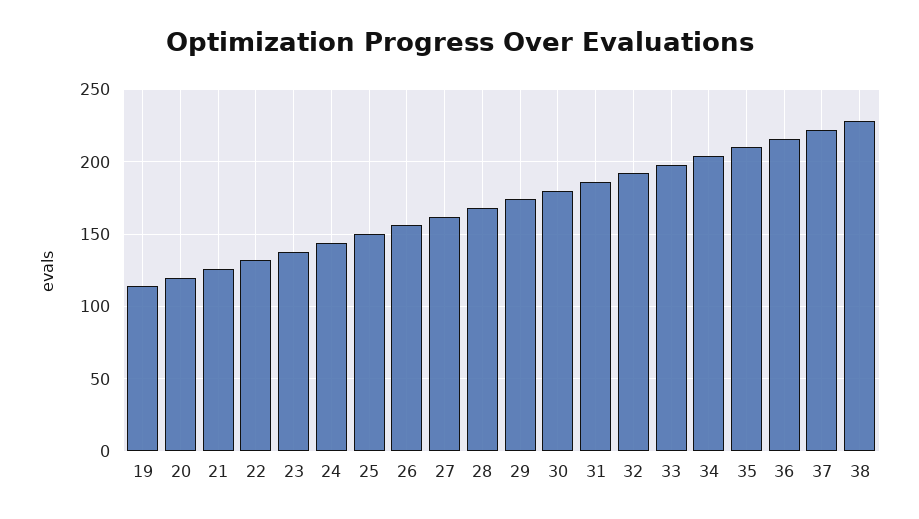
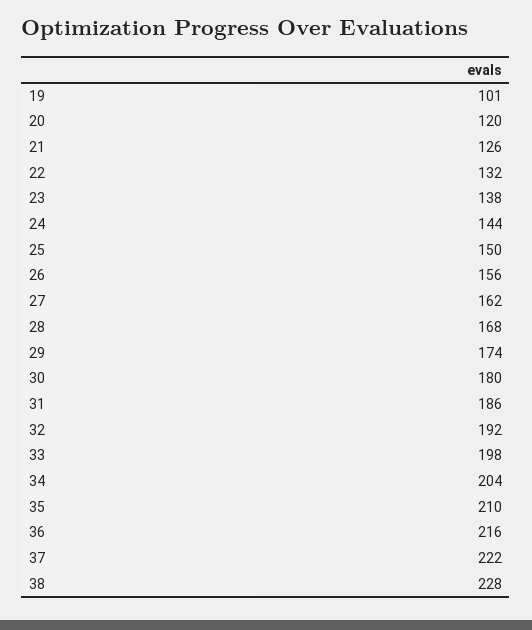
19: 115 -> 101

